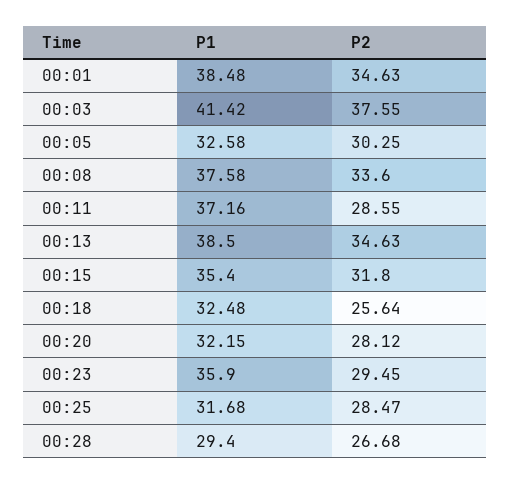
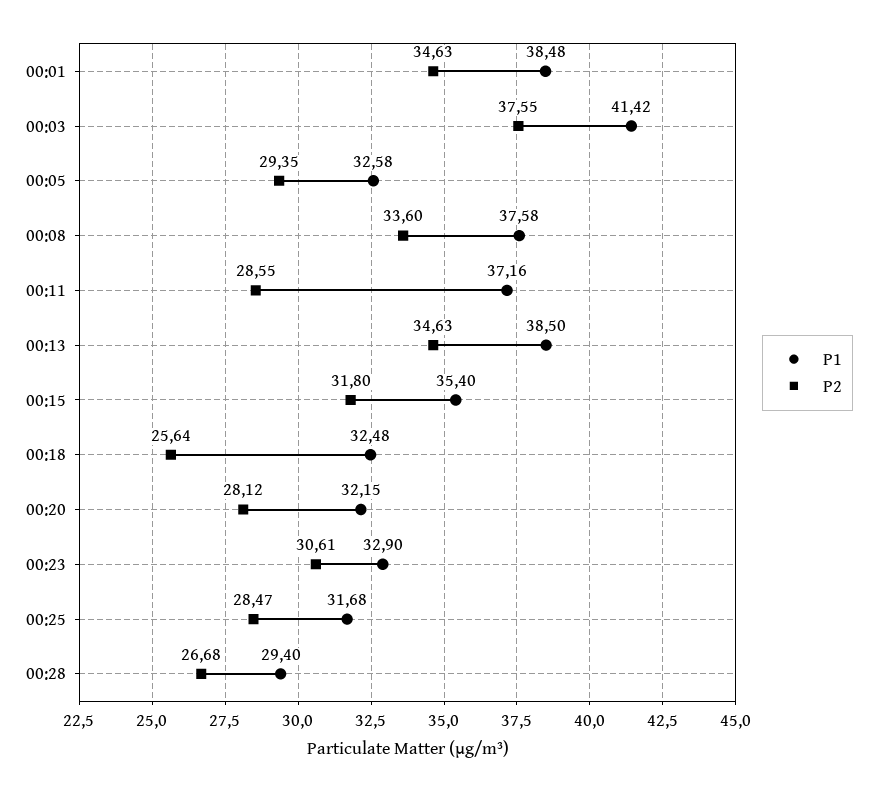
P2, 00:05: 30.25 -> 29.35
P1, 00:23: 35.9 -> 32.9
P2, 00:23: 29.45 -> 30.61

